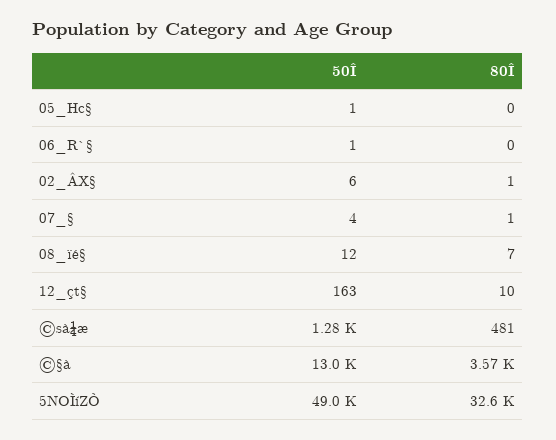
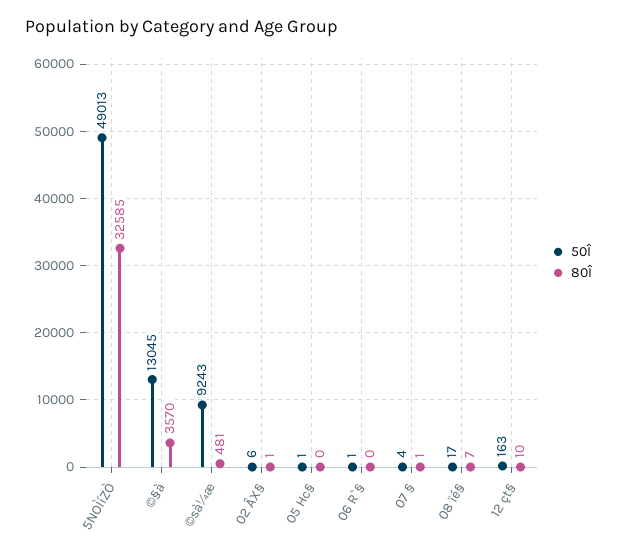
50Î, 08_ïé§: 12 -> 17
50Î, ©sà¼æ: 1280 -> 9243

